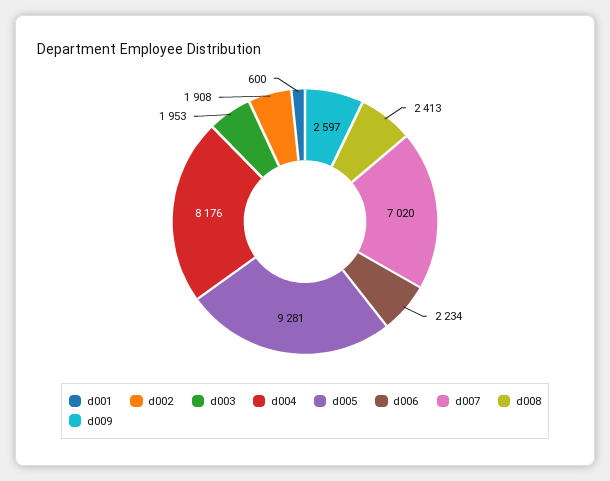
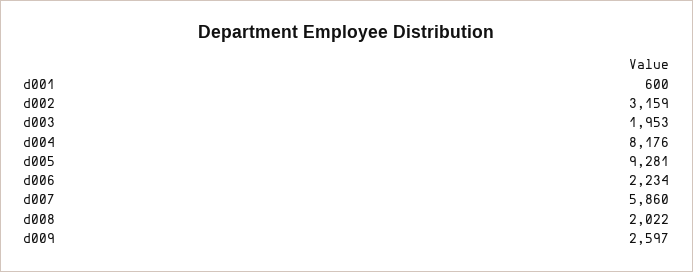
d002: 1908 -> 3159
d007: 7020 -> 5860
d008: 2413 -> 2022

